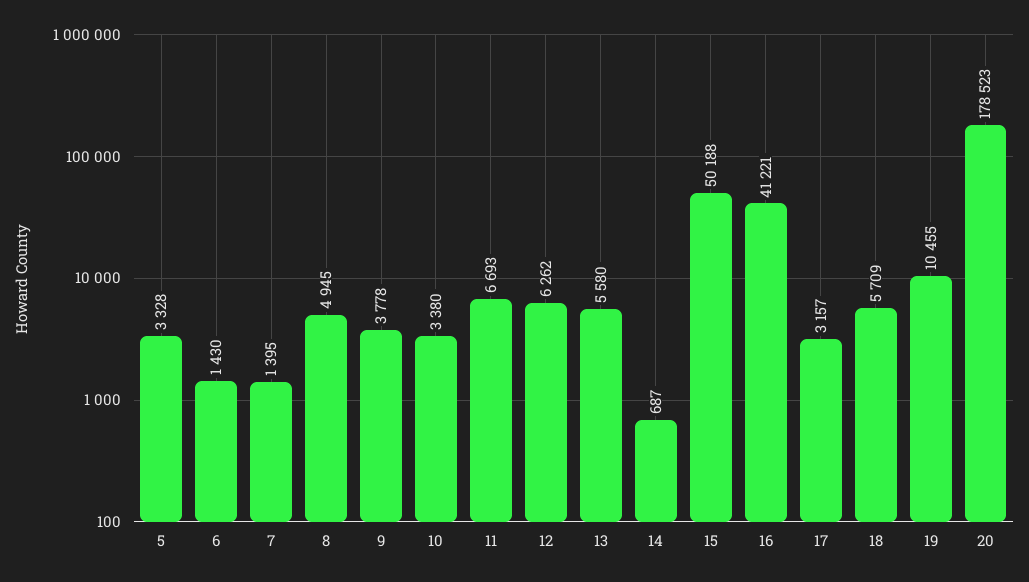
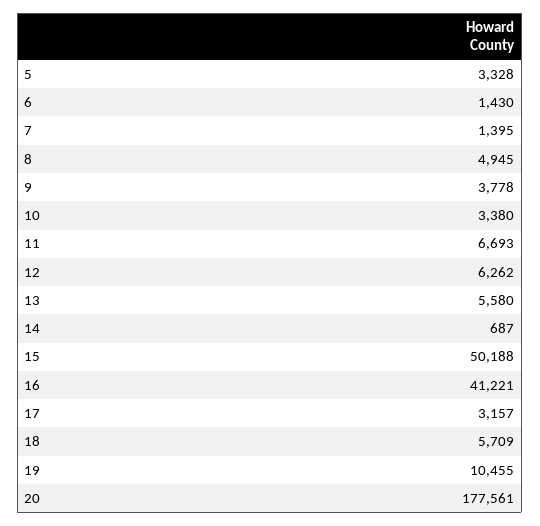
20: 178523 -> 177561

